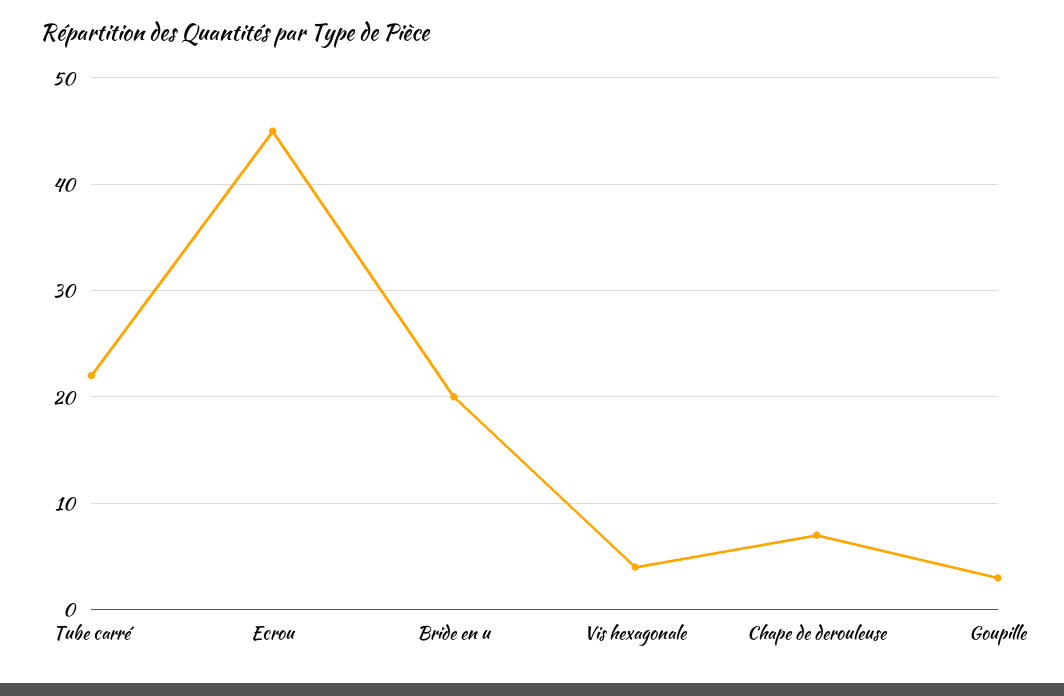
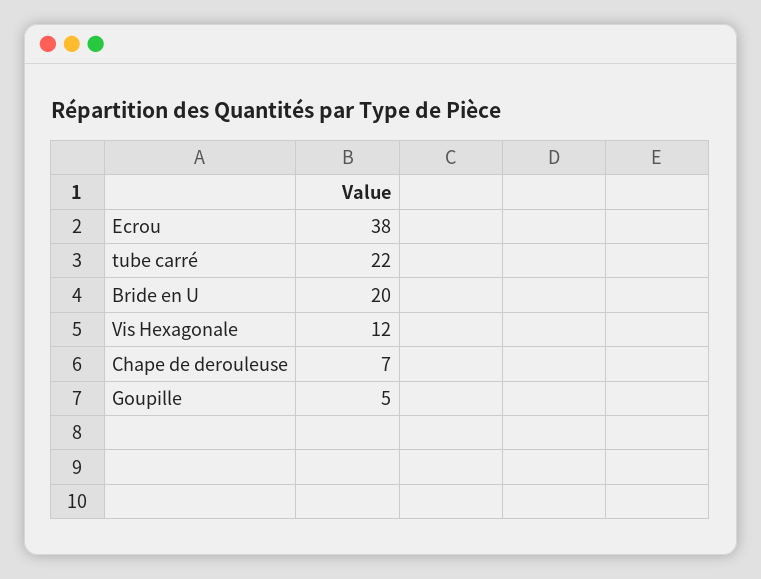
Ecrou: 45 -> 38
Vis hexagonale: 4 -> 12
Goupille: 3 -> 5

